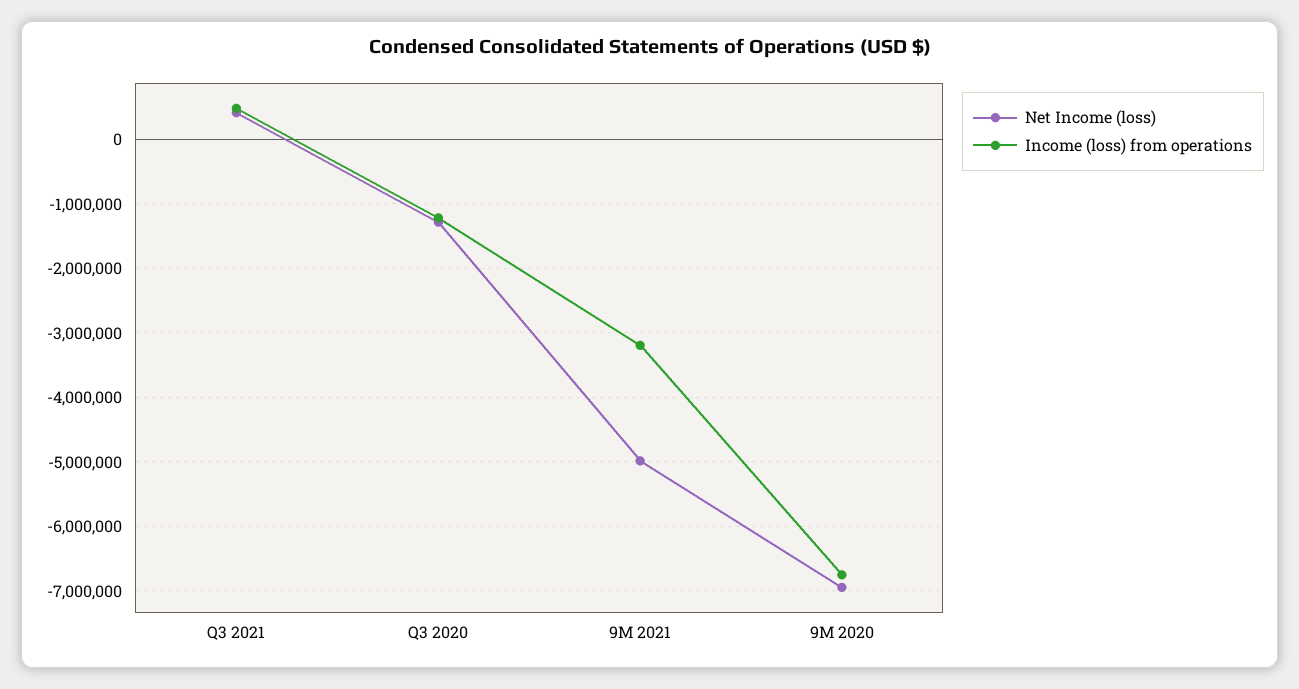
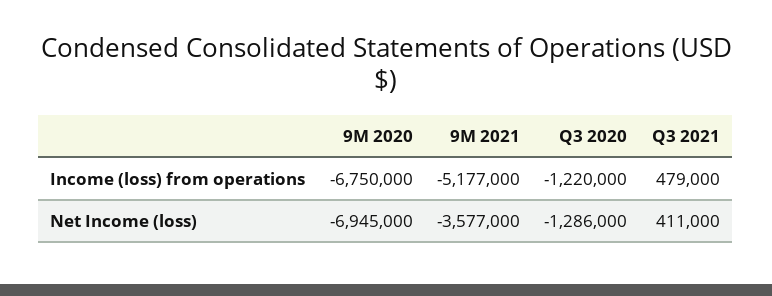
Net Income (loss), 9M 2021: -5000000 -> -3577000
Income (loss) from operations, 9M 2021: -3200000 -> -5177000

